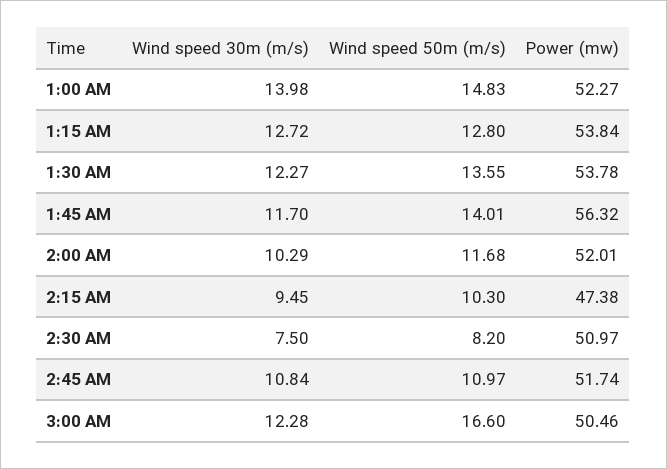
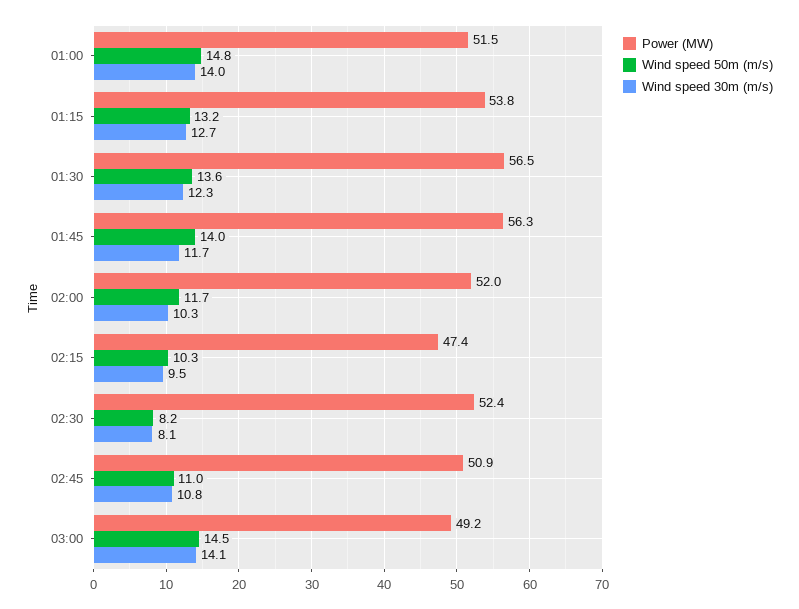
Power (mw), 1:00 AM: 52.27 -> 51.5
Wind speed 50m (m/s), 1:15 AM: 12.8 -> 13.2
Power (mw), 1:30 AM: 53.78 -> 56.5
Wind speed 30m (m/s), 2:30 AM: 7.5 -> 8.1
Power (mw), 2:30 AM: 50.97 -> 52.4
Power (mw), 2:45 AM: 51.74 -> 50.9
Wind speed 30m (m/s), 3:00 AM: 12.28 -> 14.1
Wind speed 50m (m/s), 3:00 AM: 16.6 -> 14.5
Power (mw), 3:00 AM: 50.46 -> 49.2

